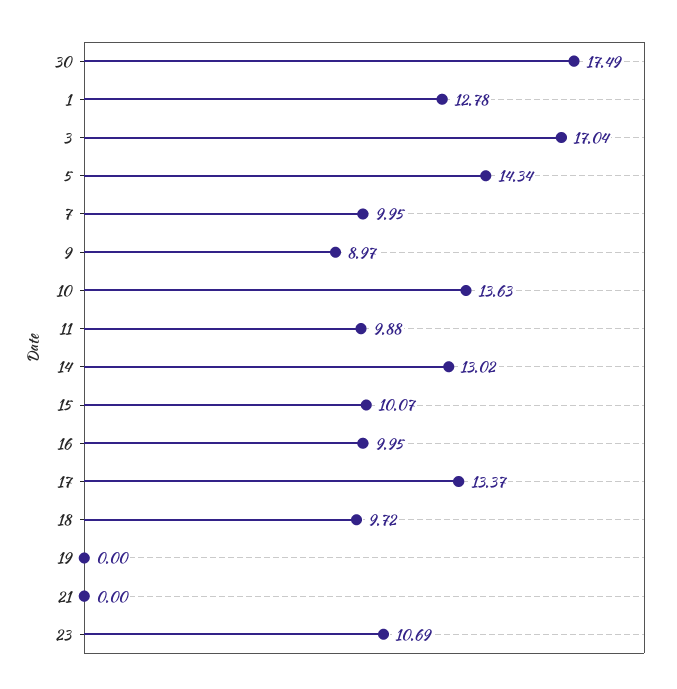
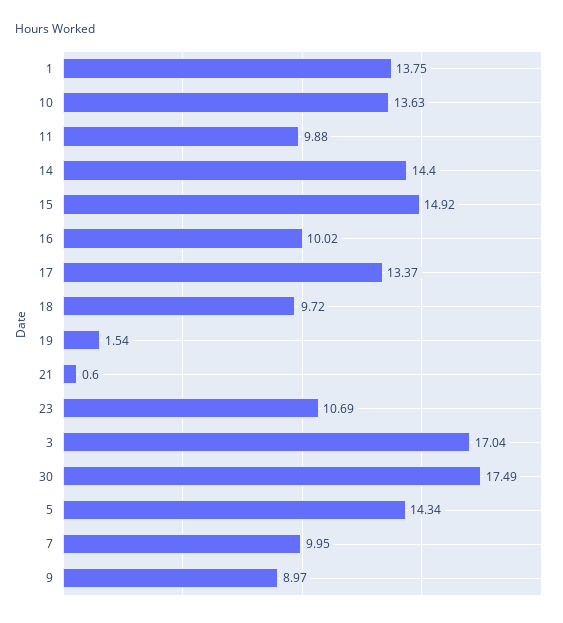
1: 12.78 -> 13.75
14: 13.02 -> 14.4
15: 10.07 -> 14.92
16: 9.95 -> 10.02
19: 0 -> 1.54
21: 0 -> 0.6

